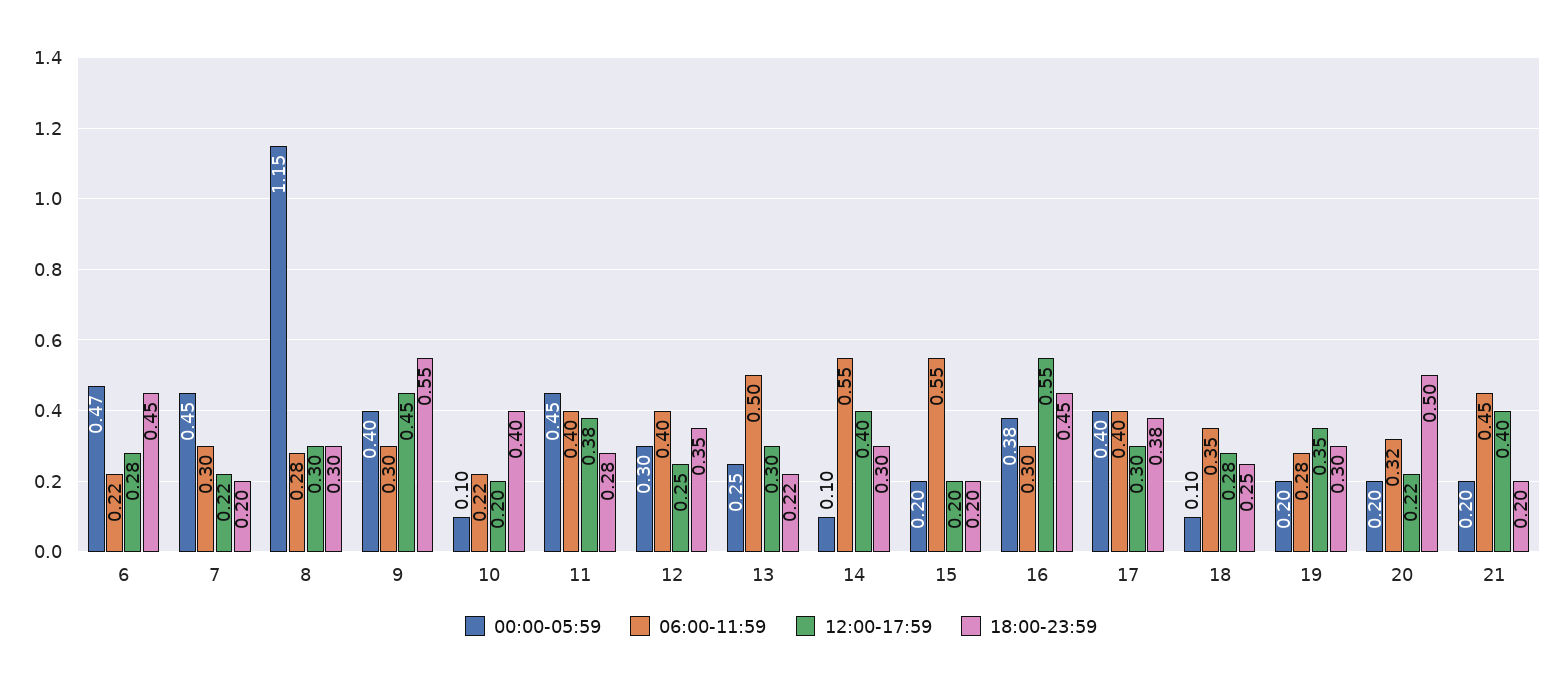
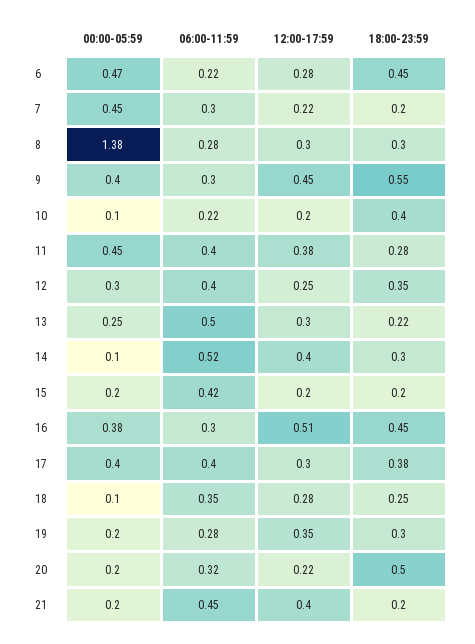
00:00-05:59, 8: 1.15 -> 1.38
06:00-11:59, 14: 0.55 -> 0.52
06:00-11:59, 15: 0.55 -> 0.42
12:00-17:59, 16: 0.55 -> 0.51

